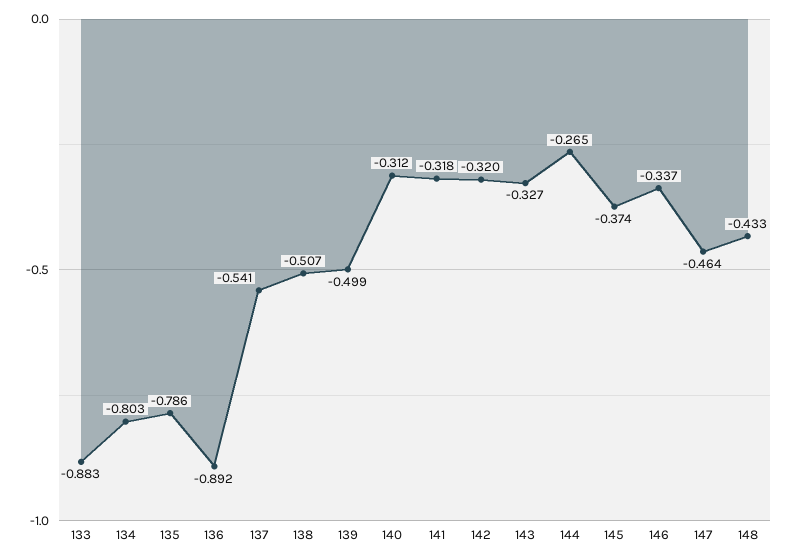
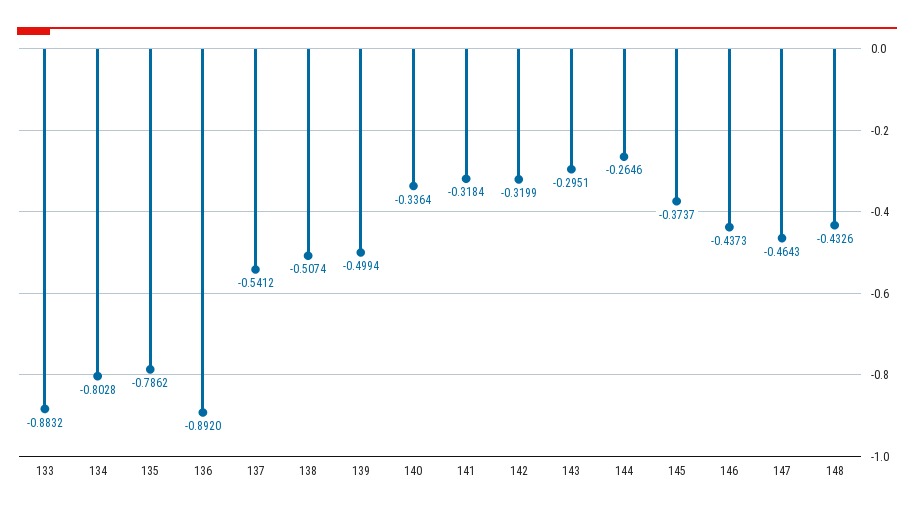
140: -0.312 -> -0.3364
143: -0.327 -> -0.2951
146: -0.337 -> -0.4373

